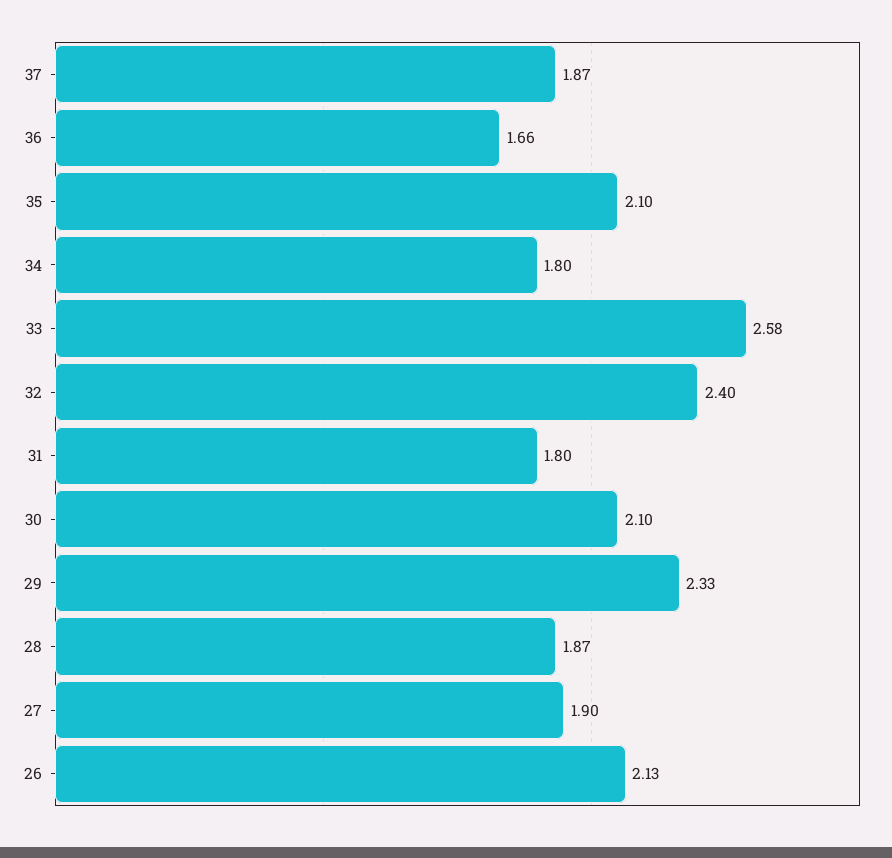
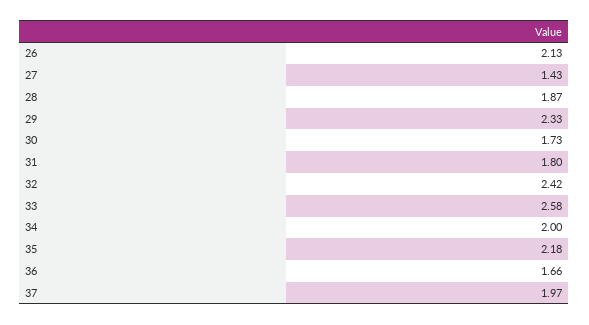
37: 1.87 -> 1.97
35: 2.1 -> 2.18
34: 1.8 -> 2
32: 2.4 -> 2.42
30: 2.1 -> 1.73
27: 1.9 -> 1.43

